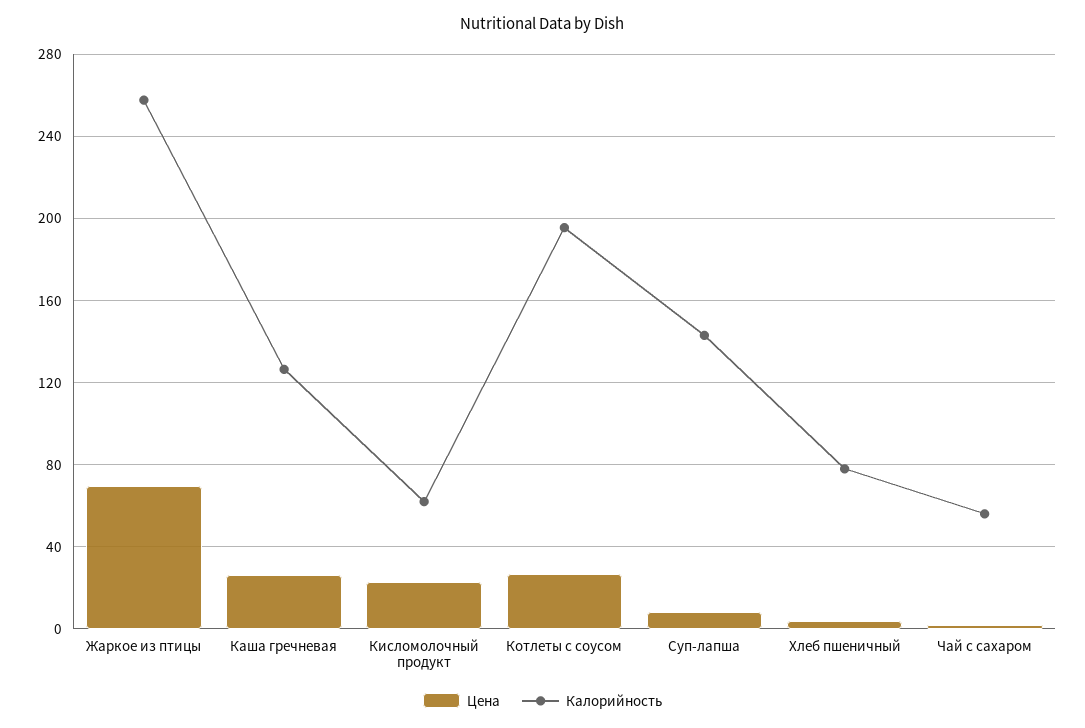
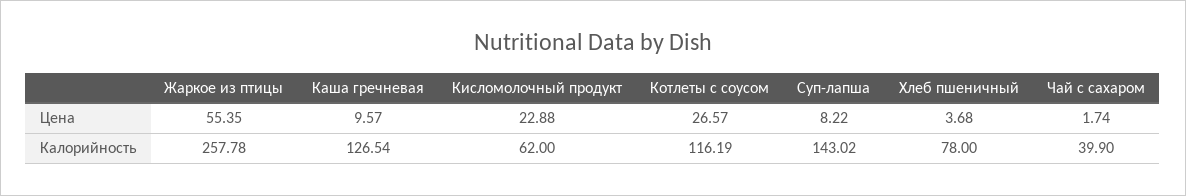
Цена, Жаркое из птицы: 70 -> 55.35
Цена, Каша гречневая: 25 -> 9.57
Калорийность, Котлеты с соусом: 195 -> 116.19
Калорийность, Чай с сахаром: 55 -> 39.9

